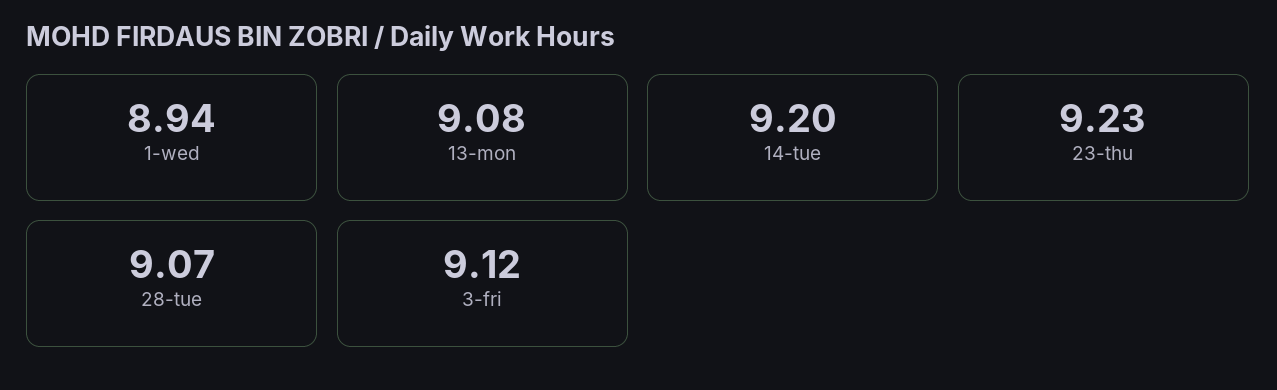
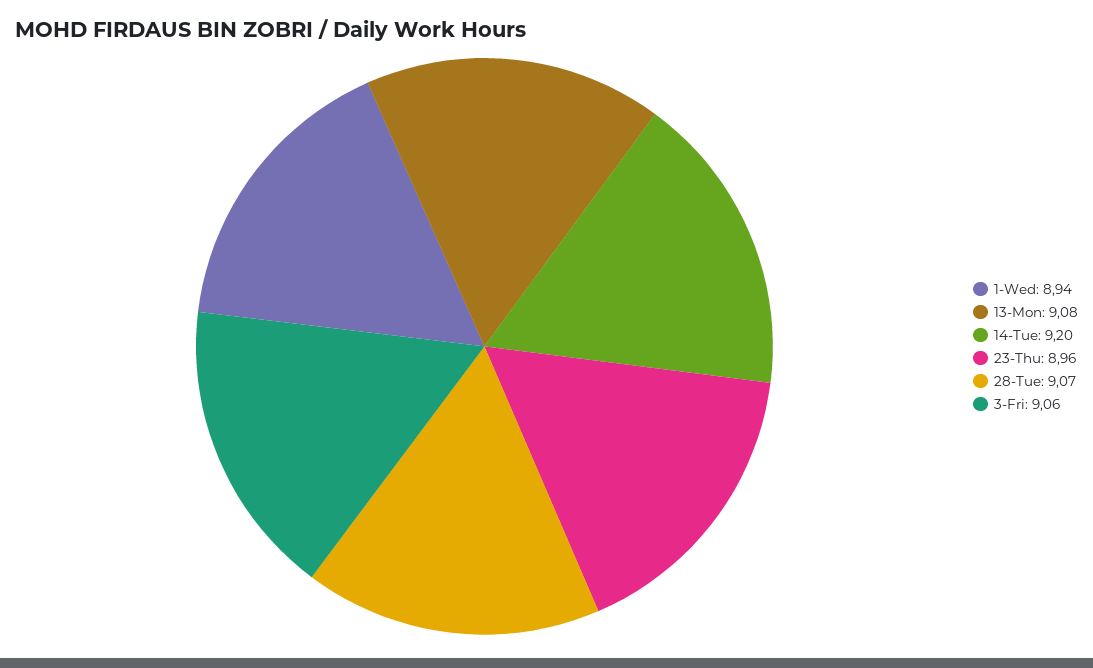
23-thu: 9.23 -> 8.96
3-fri: 9.12 -> 9.06

